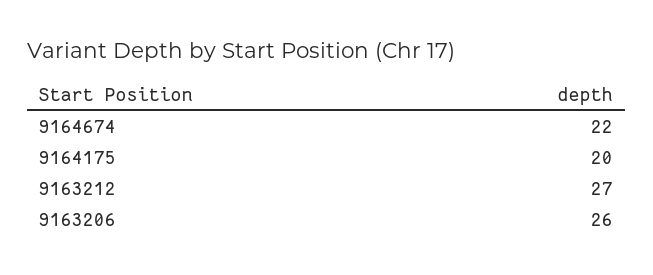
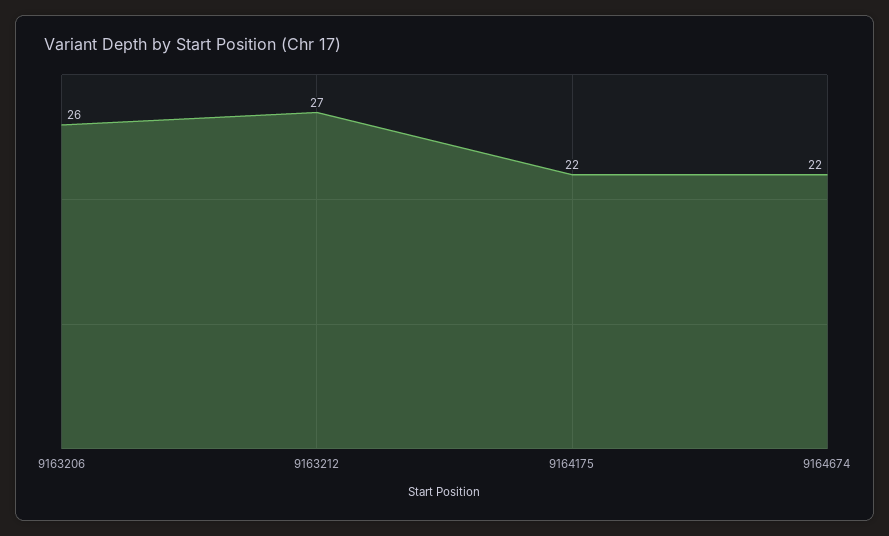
9164175: 20 -> 22

